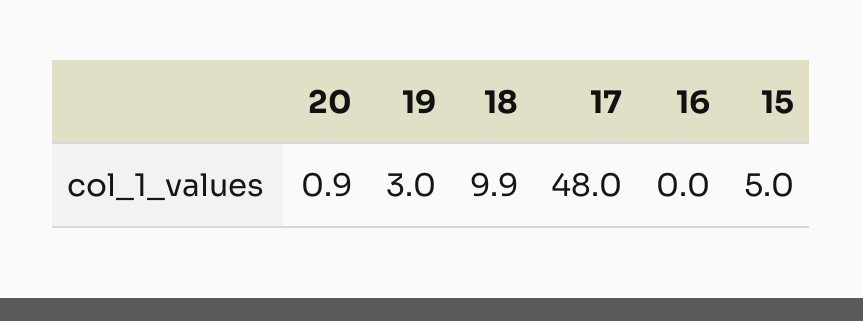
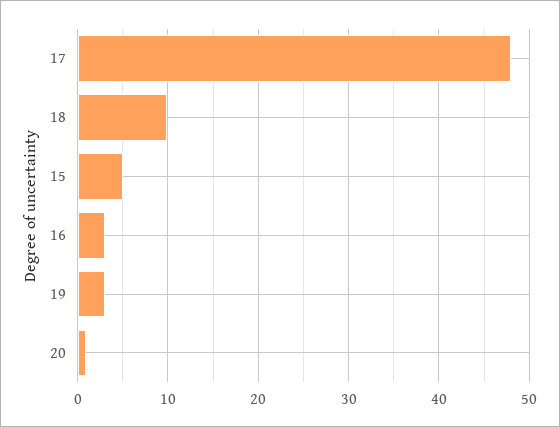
16: 0 -> 3

